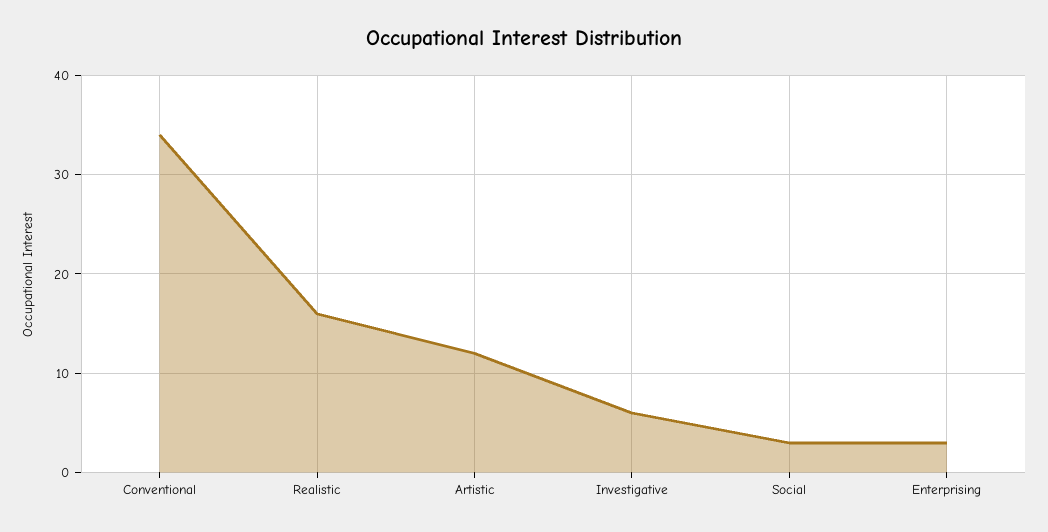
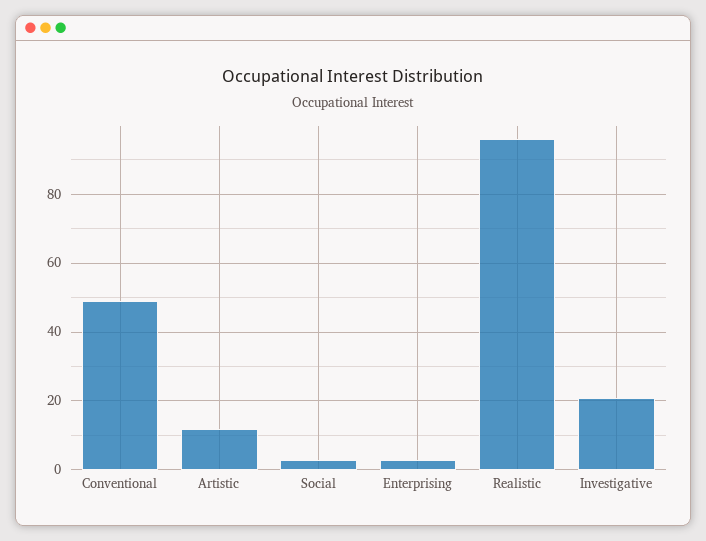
Conventional: 34 -> 50
Realistic: 16 -> 95
Investigative: 6 -> 20

